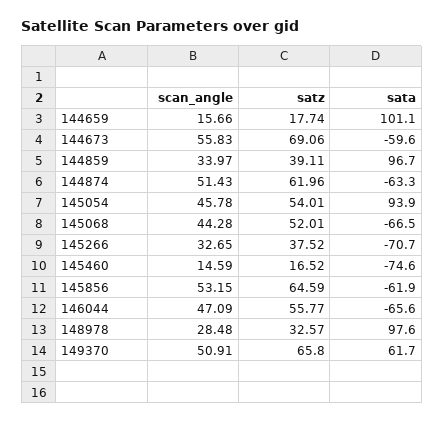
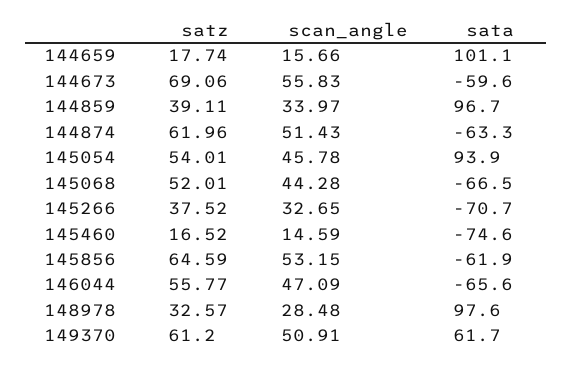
satz, 149370: 65.8 -> 61.2

